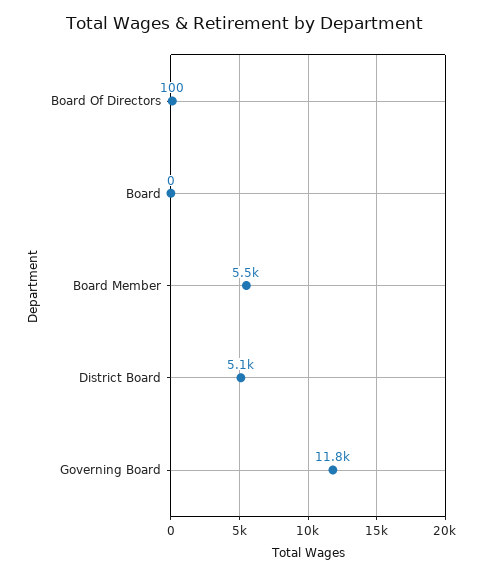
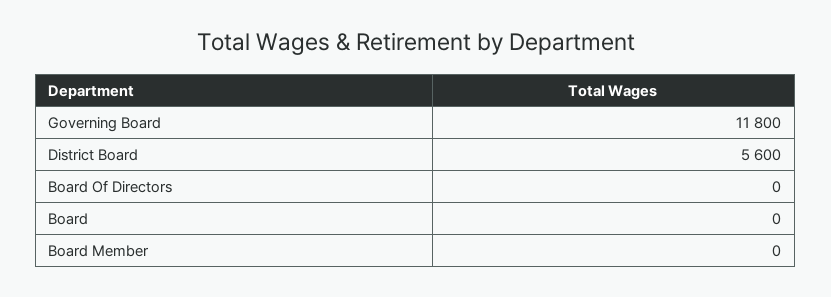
Board Of Directors: 100 -> 0
Board Member: 5500 -> 0
District Board: 5100 -> 5600

